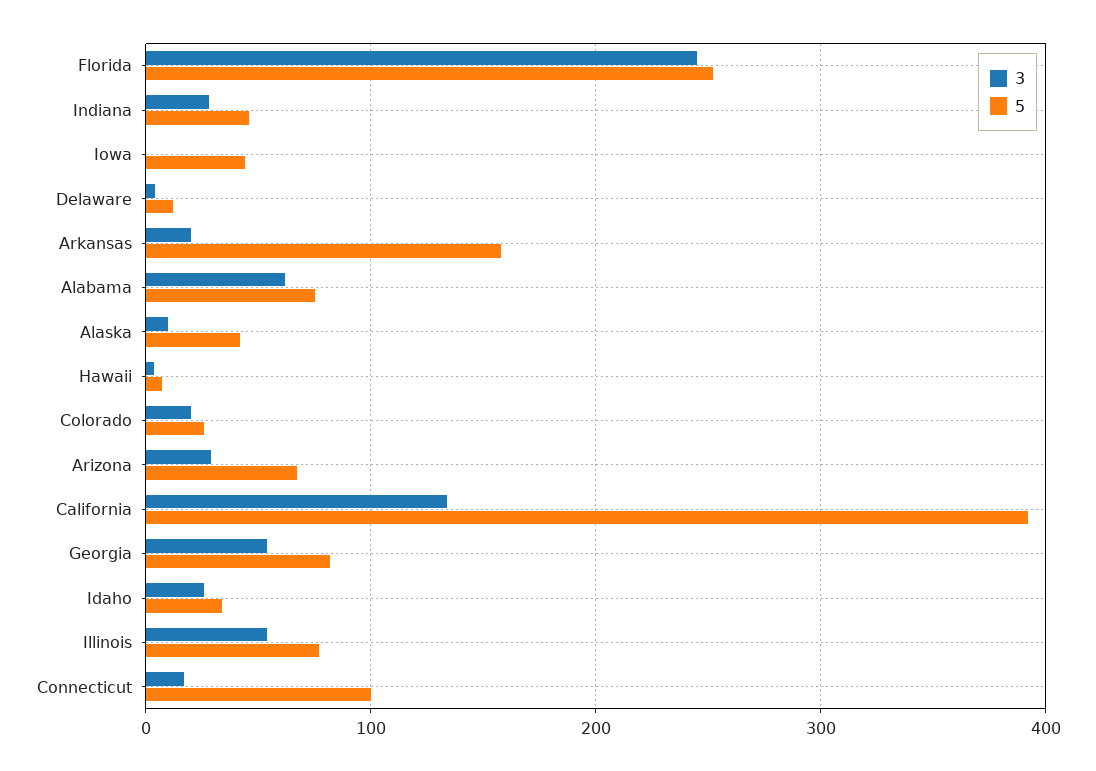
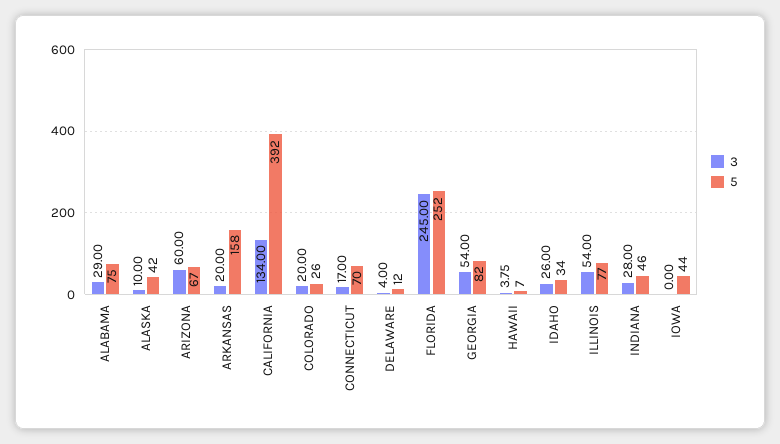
3, Alabama: 60 -> 29
3, Arizona: 30 -> 60
5, Connecticut: 100 -> 70

